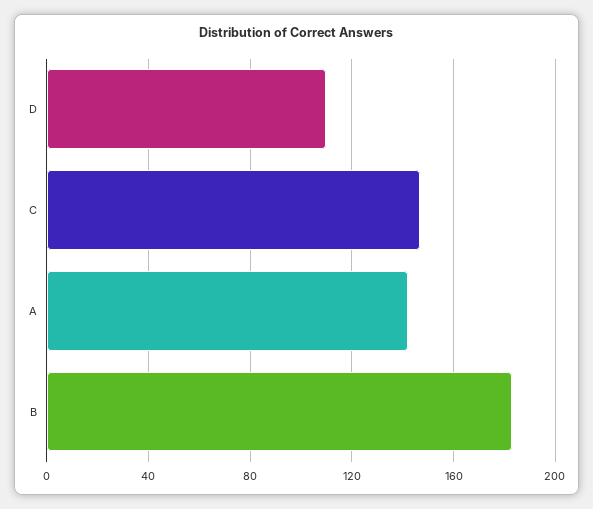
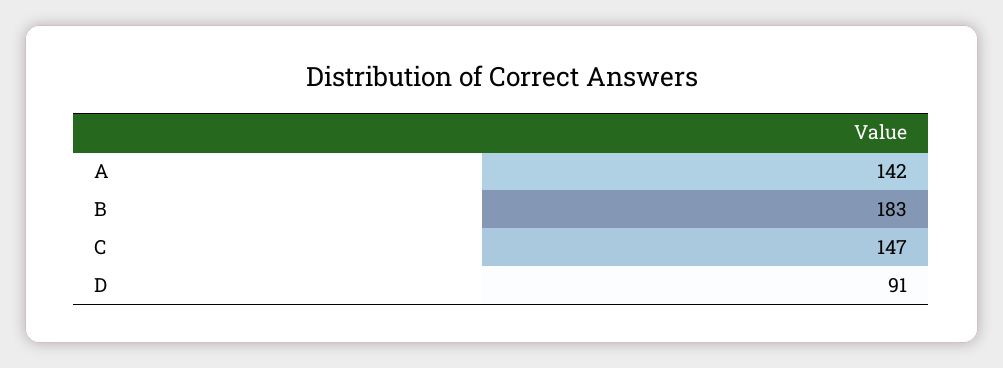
D: 110 -> 91

